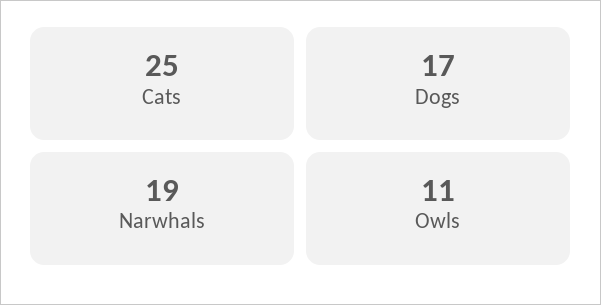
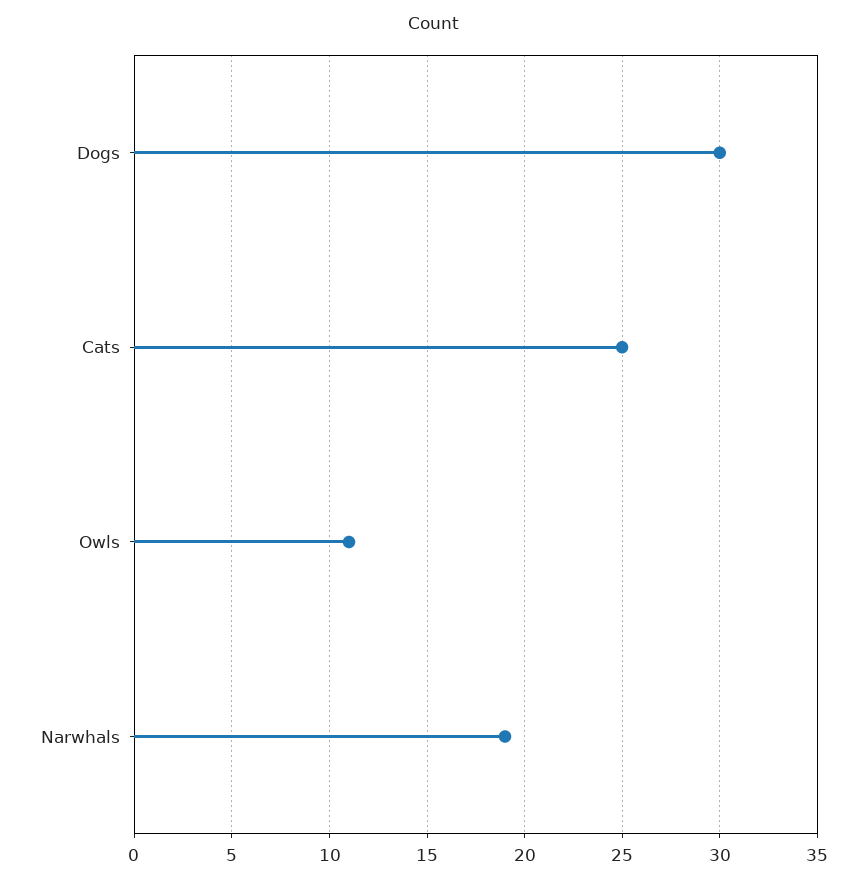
Dogs: 17 -> 30

